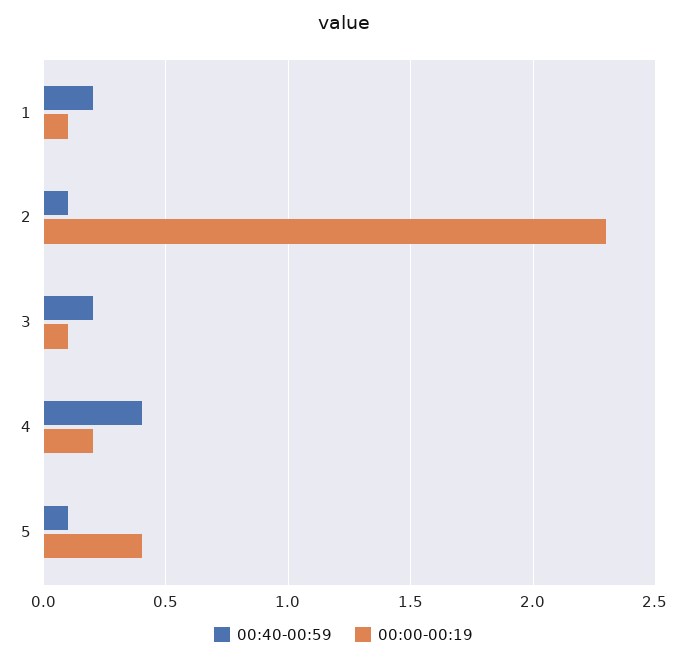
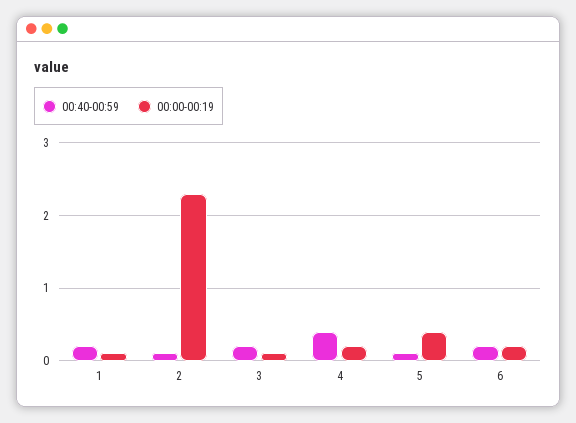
00:40-00:59, 6: none -> 0.2
00:00-00:19, 6: none -> 0.2

